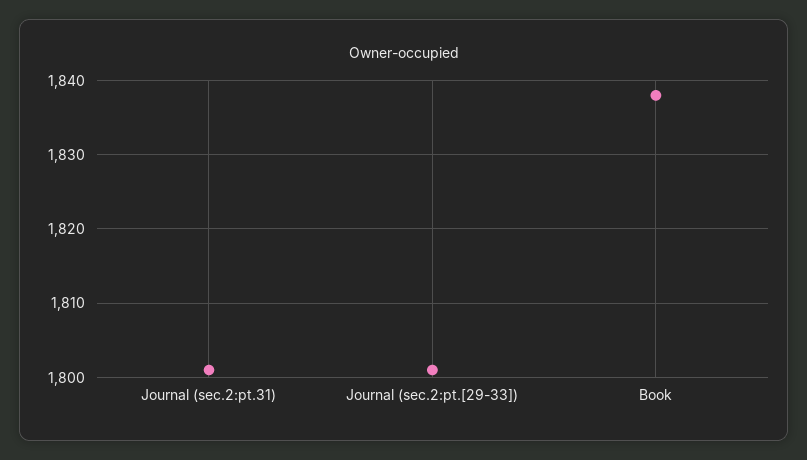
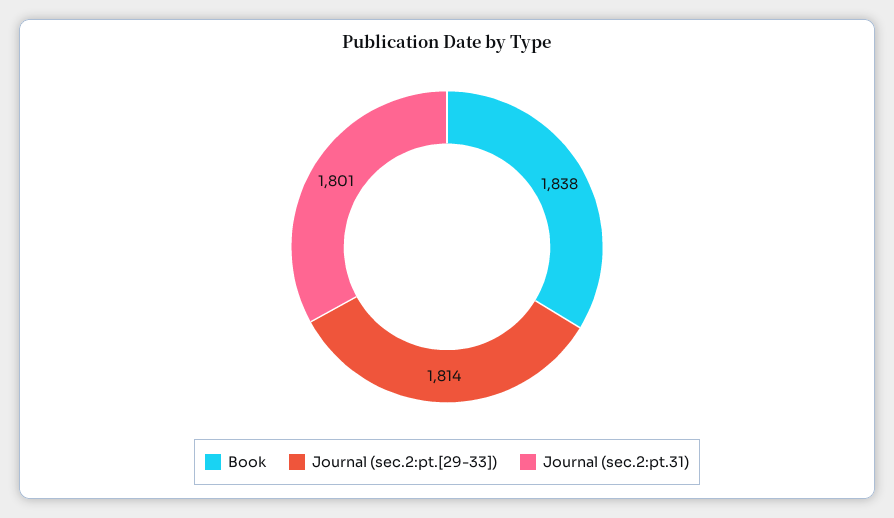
Journal (sec.2:pt.[29-33]): 1801 -> 1814

